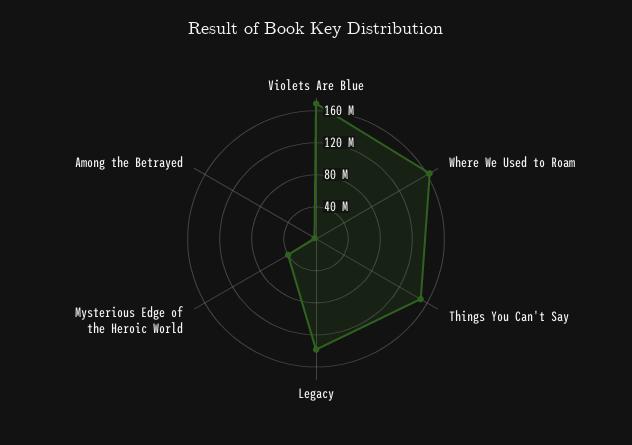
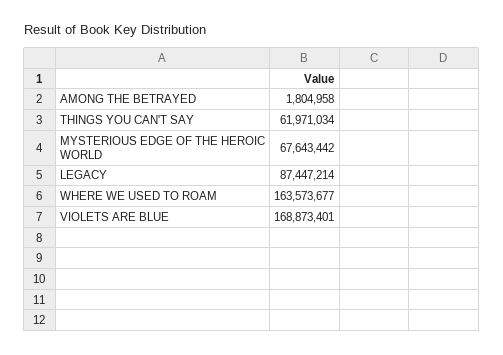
Things You Can't Say: 150000000 -> 61971034
Legacy: 140000000 -> 87447214
Mysterious Edge of the Heroic World: 40000000 -> 67643442

